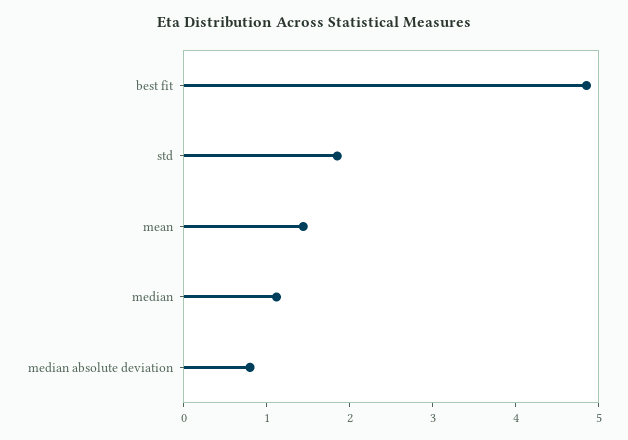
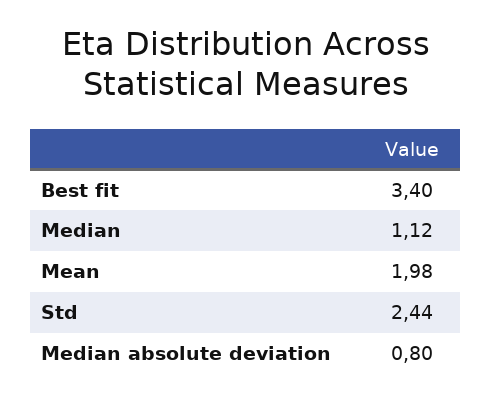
best fit: 4.8 -> 3.4
std: 1.8 -> 2.44
mean: 1.4 -> 1.98

